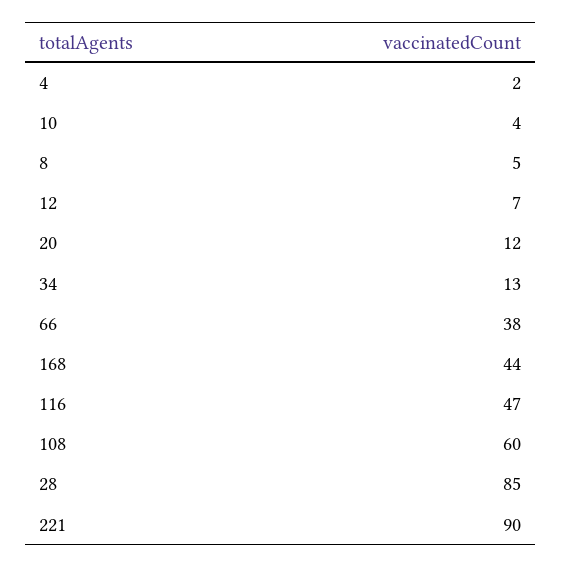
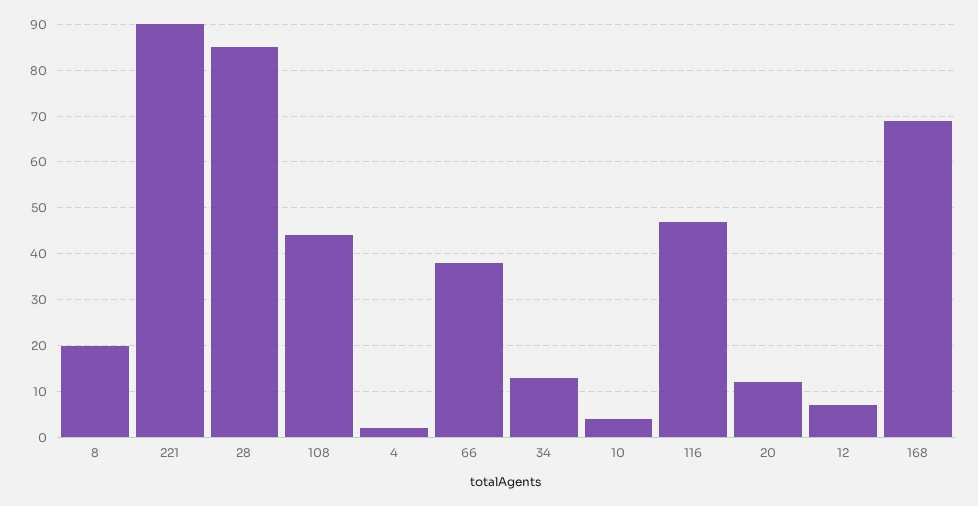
8: 5 -> 20
168: 44 -> 70
108: 60 -> 45

